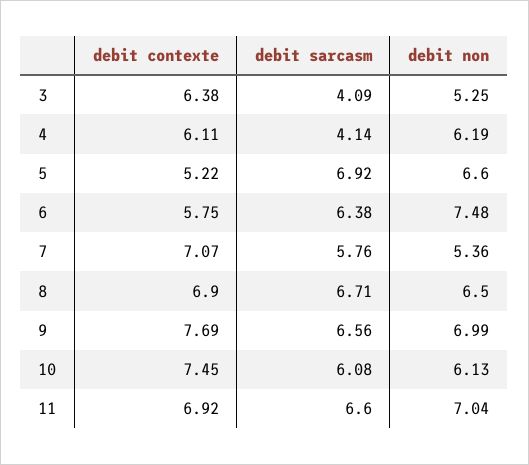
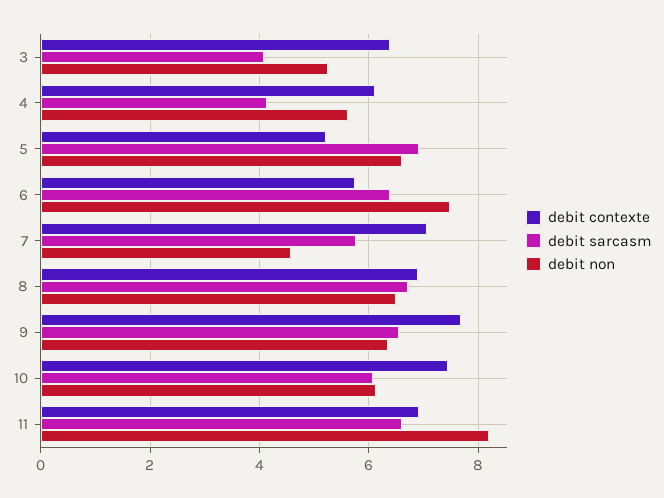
debit non, 4: 6.19 -> 5.6
debit non, 7: 5.36 -> 4.6
debit non, 9: 6.99 -> 6.4
debit non, 11: 7.04 -> 8.2

